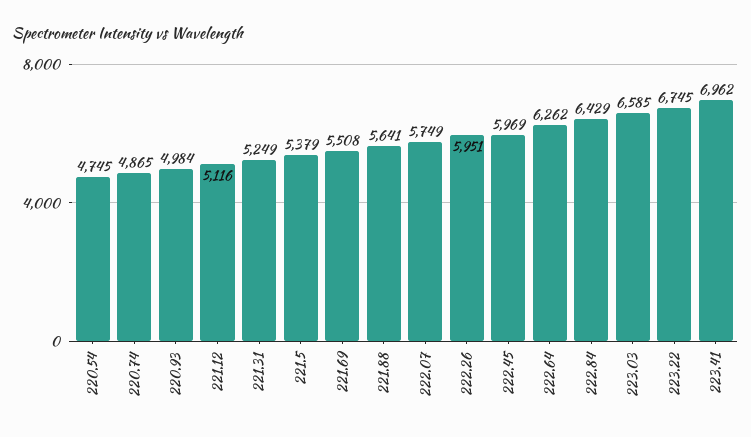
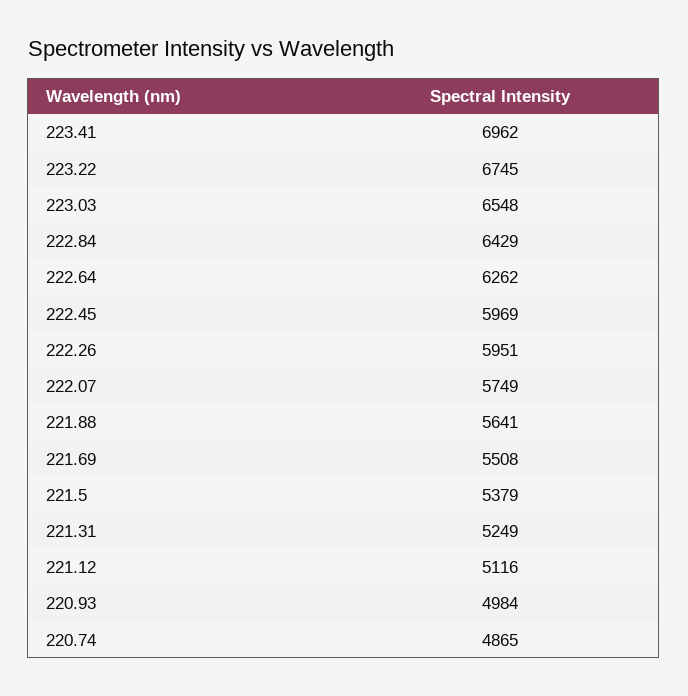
220.54: 4745 -> none
223.03: 6585 -> 6548

